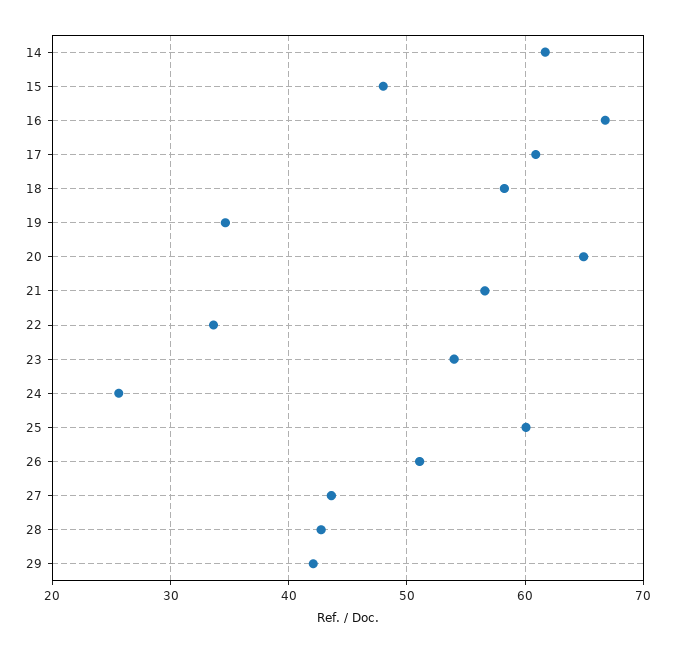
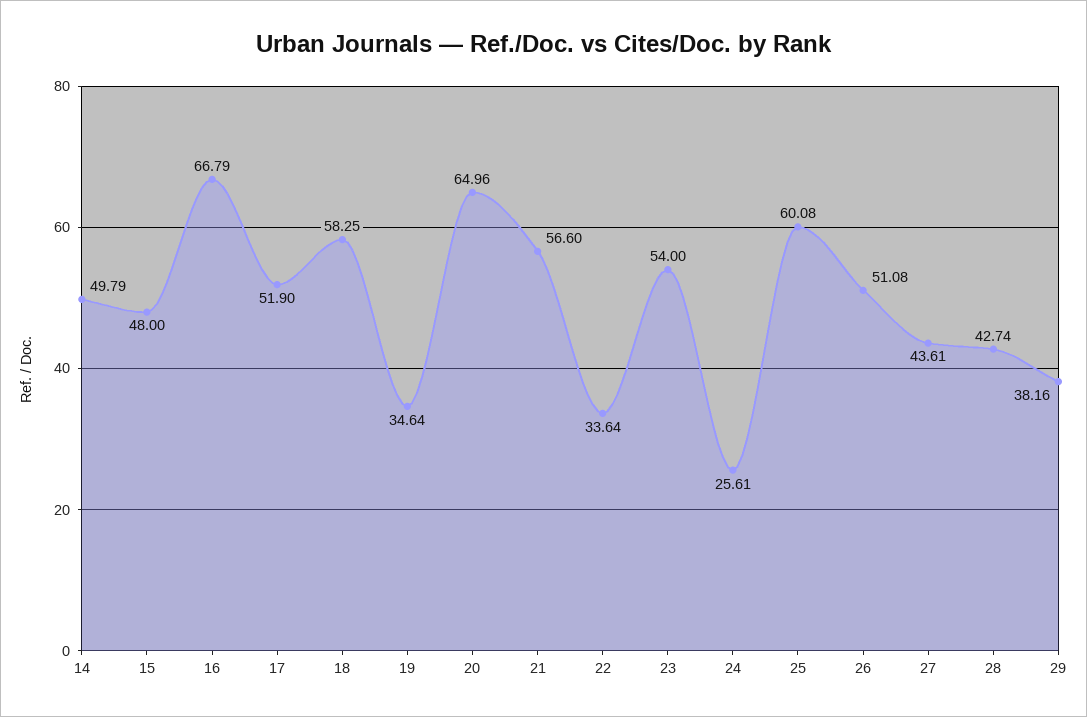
14: 62 -> 49.79
17: 61 -> 51.9
29: 42 -> 38.16

